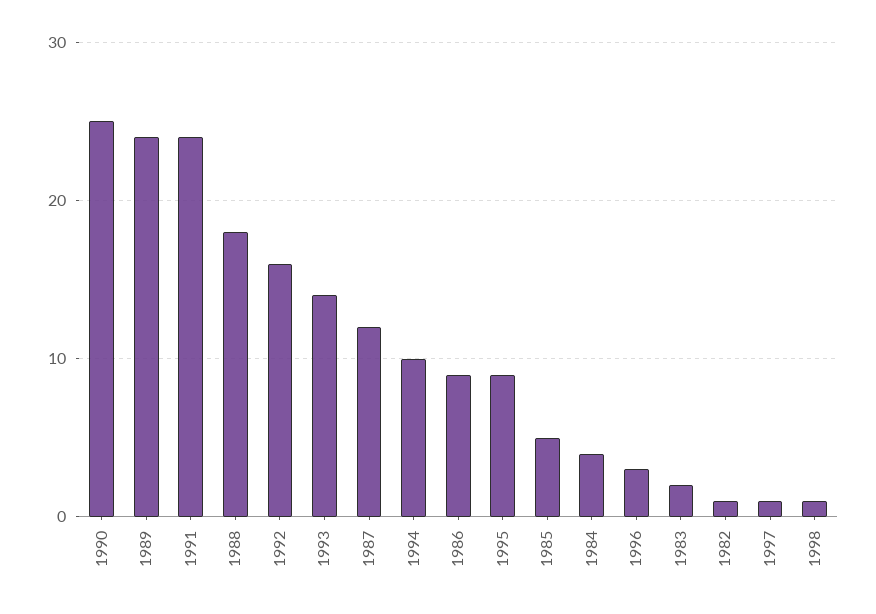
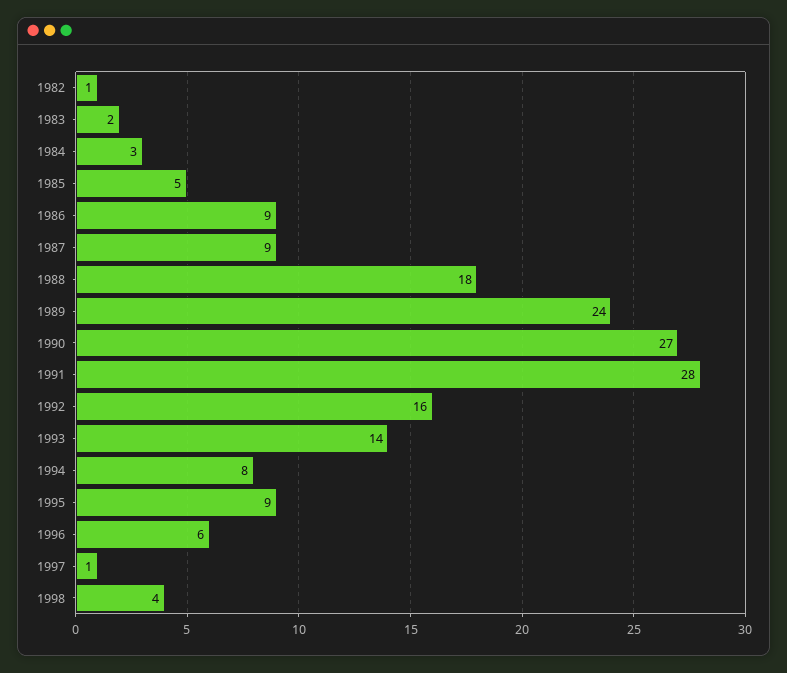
1990: 25 -> 27
1991: 24 -> 28
1987: 12 -> 9
1994: 10 -> 8
1984: 4 -> 3
1996: 3 -> 6
1998: 1 -> 4

